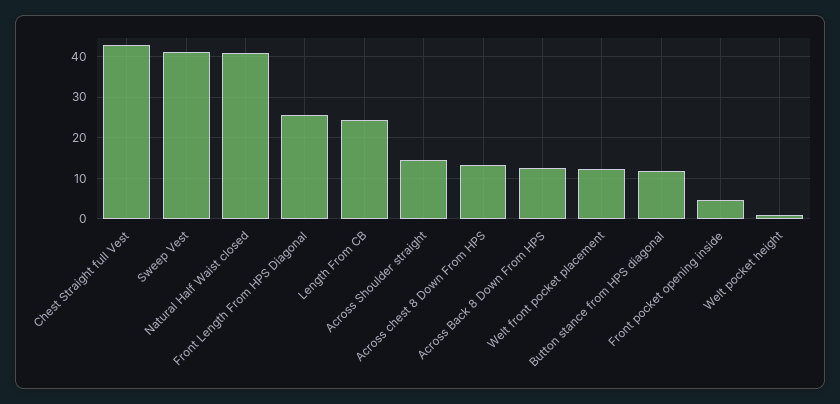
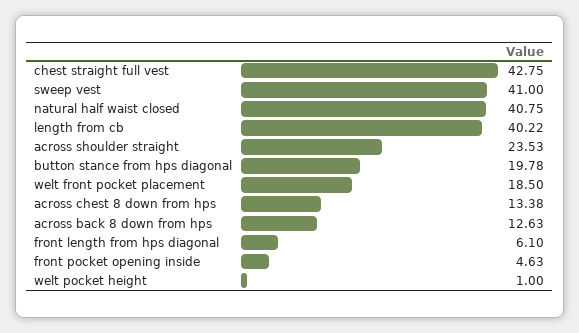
Front Length From HPS Diagonal: 26 -> 6.1
Length From CB: 24 -> 40.22
Across Shoulder straight: 14 -> 23.53
Welt front pocket placement: 12 -> 18.5
Button stance from HPS diagonal: 12 -> 19.78

